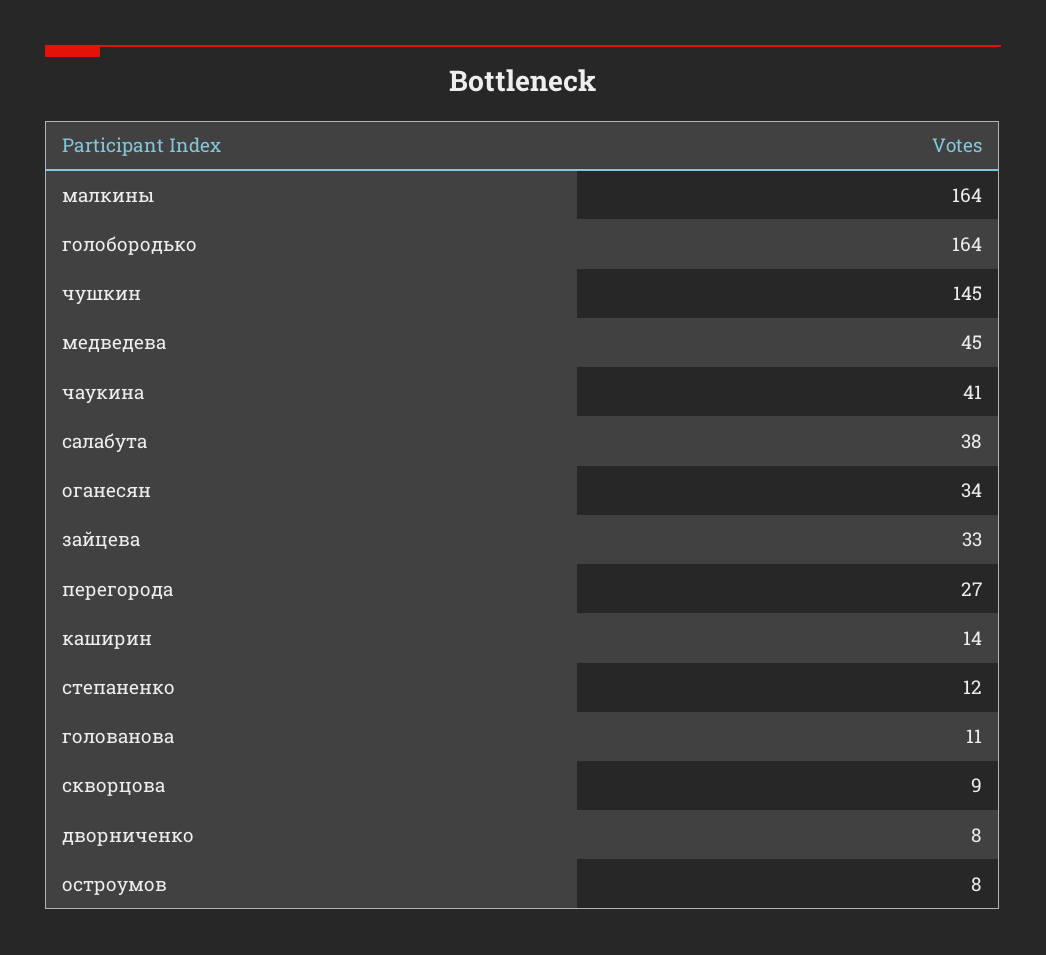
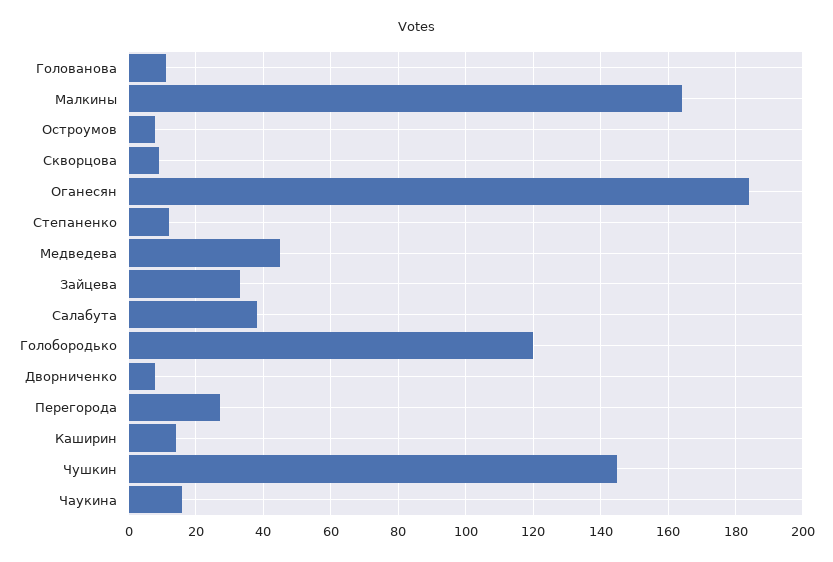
голобородько: 164 -> 120
чаукина: 41 -> 15
оганесян: 34 -> 185

